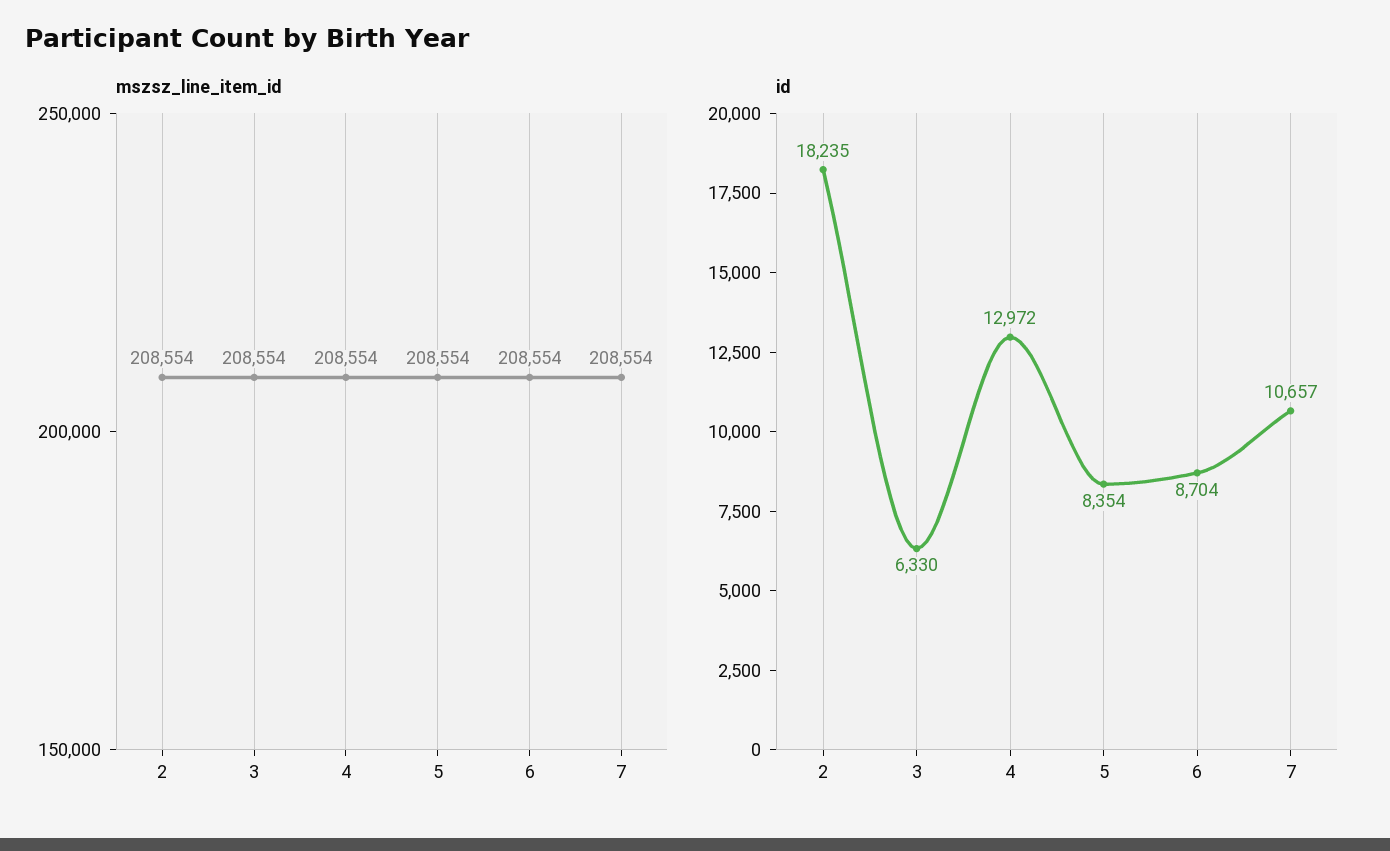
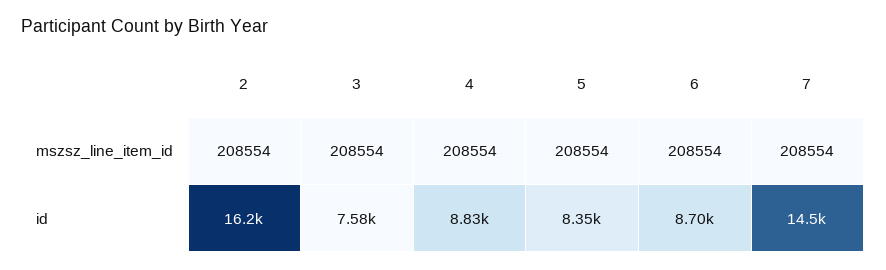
id, 2: 18235 -> 16200
id, 3: 6330 -> 7580
id, 4: 12972 -> 8830
id, 7: 10657 -> 14500

